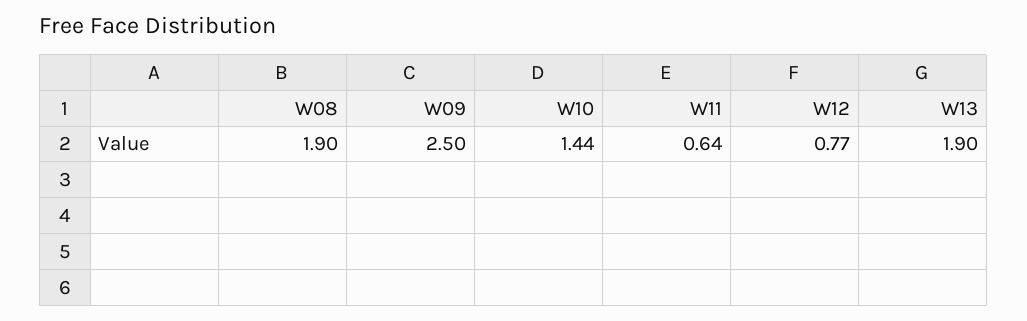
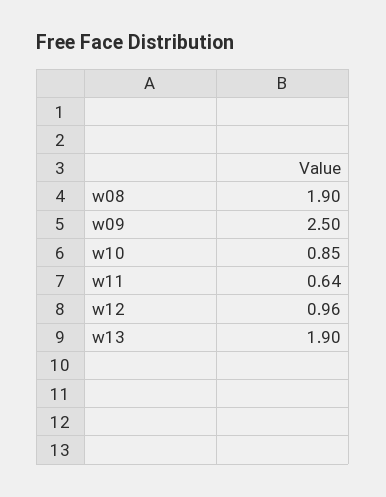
W10: 1.44 -> 0.85
W12: 0.77 -> 0.96

